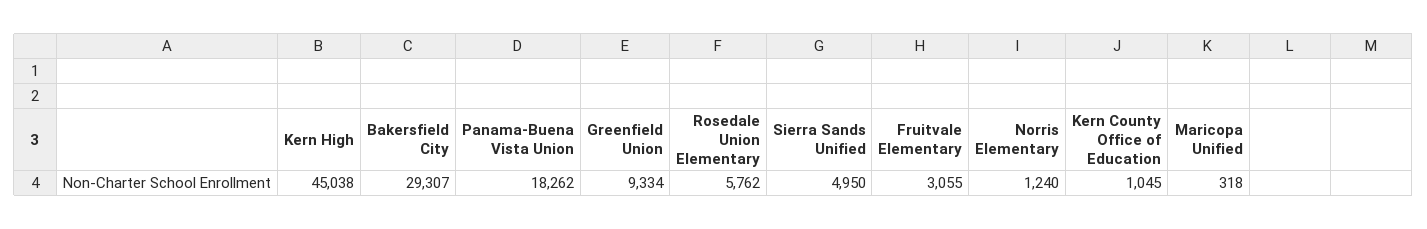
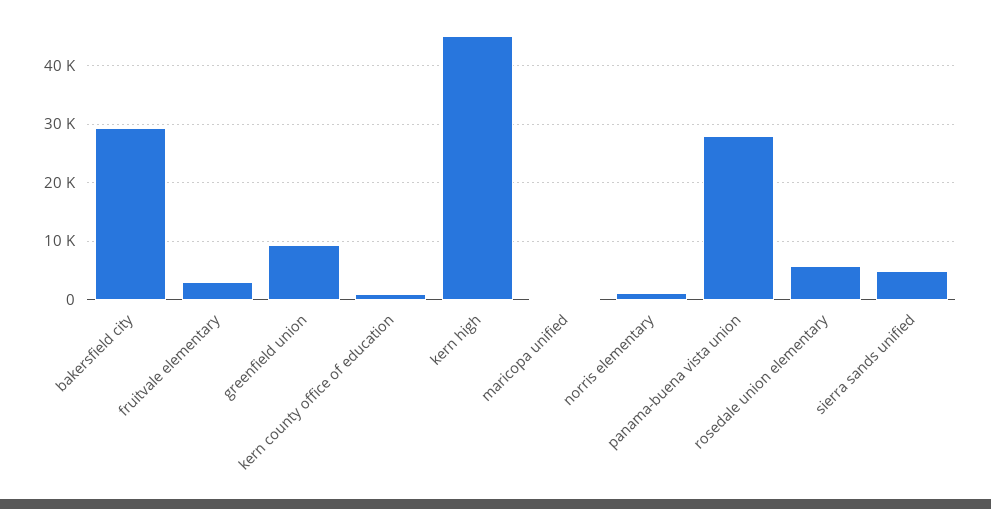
Panama-Buena Vista Union: 18262 -> 28000

